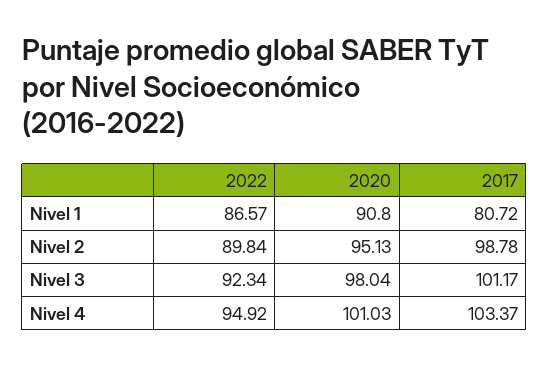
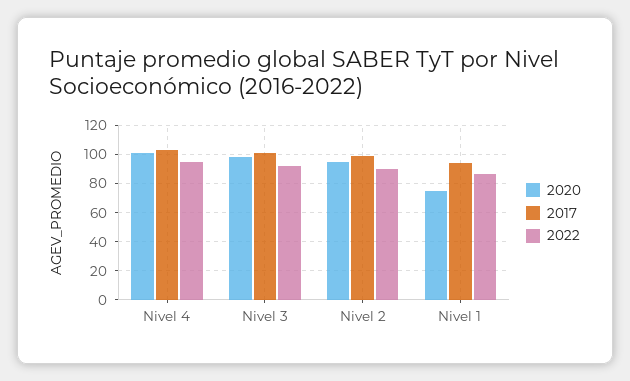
2020, Nivel 1: 90.8 -> 75
2017, Nivel 1: 80.72 -> 95

